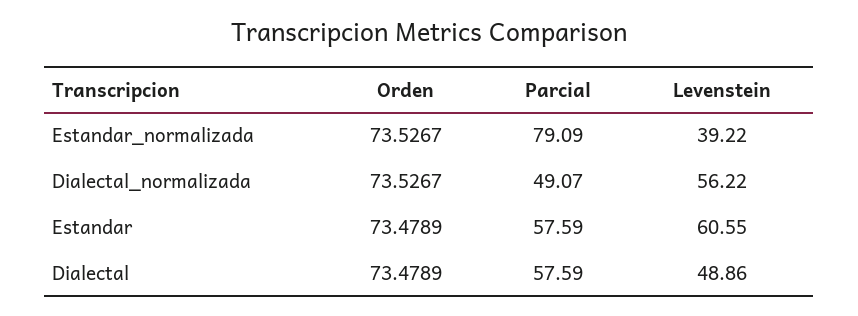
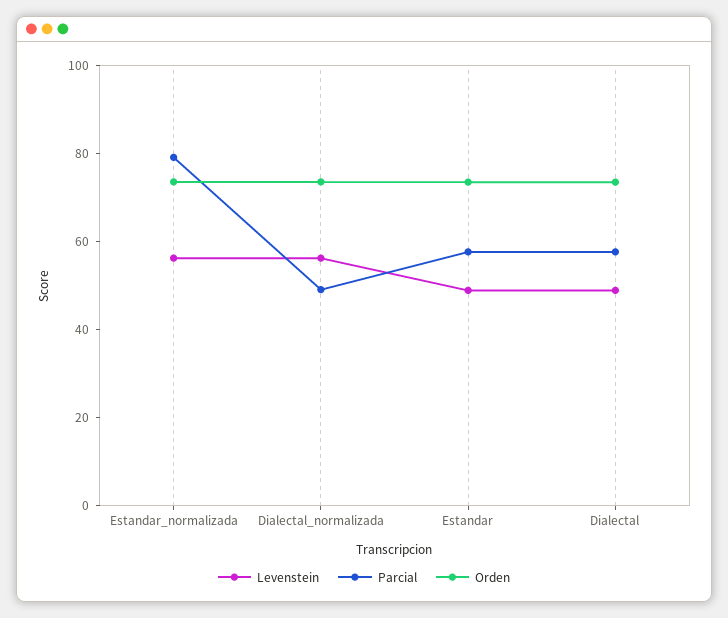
Levenstein, Estandar_normalizada: 39.22 -> 55
Levenstein, Estandar: 60.55 -> 50

